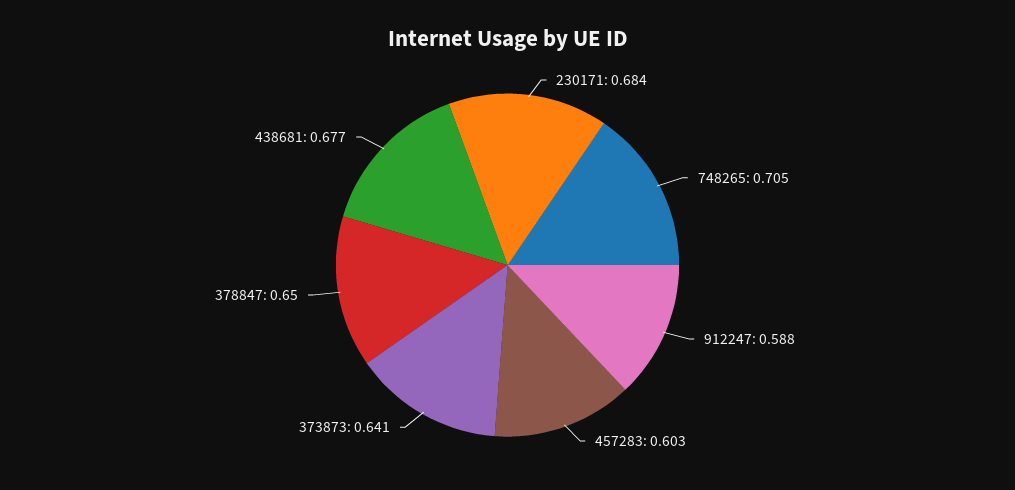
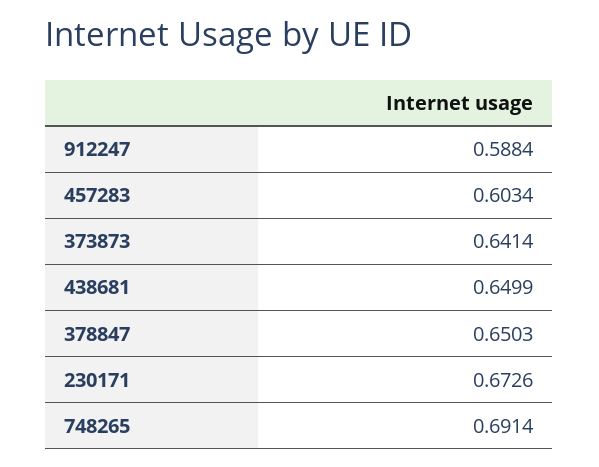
230171: 0.684 -> 0.6726
748265: 0.705 -> 0.6914
438681: 0.677 -> 0.6499

